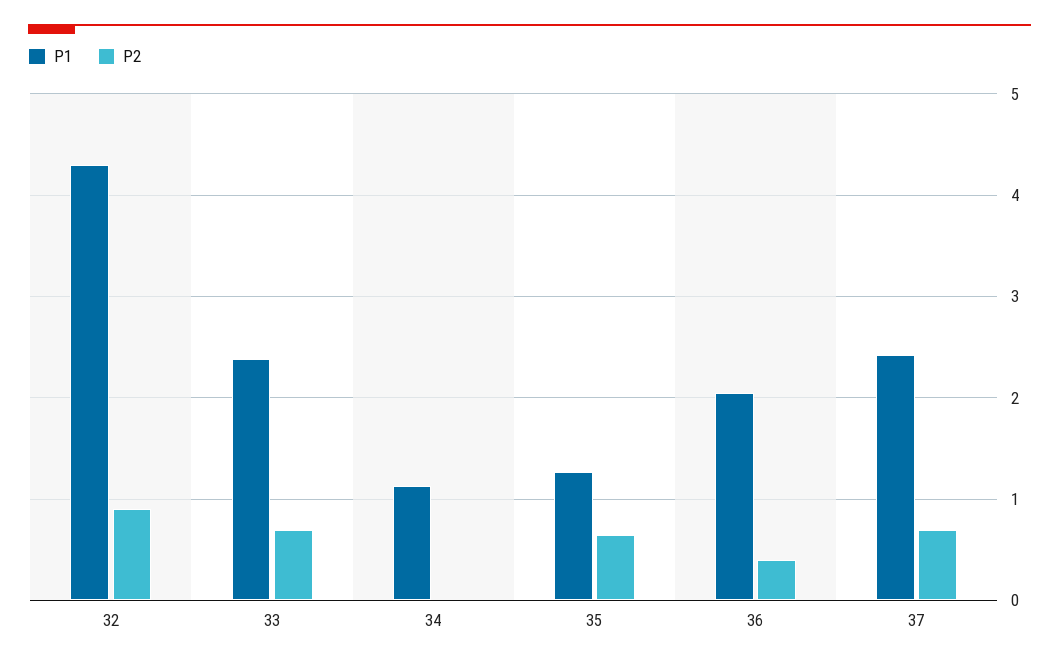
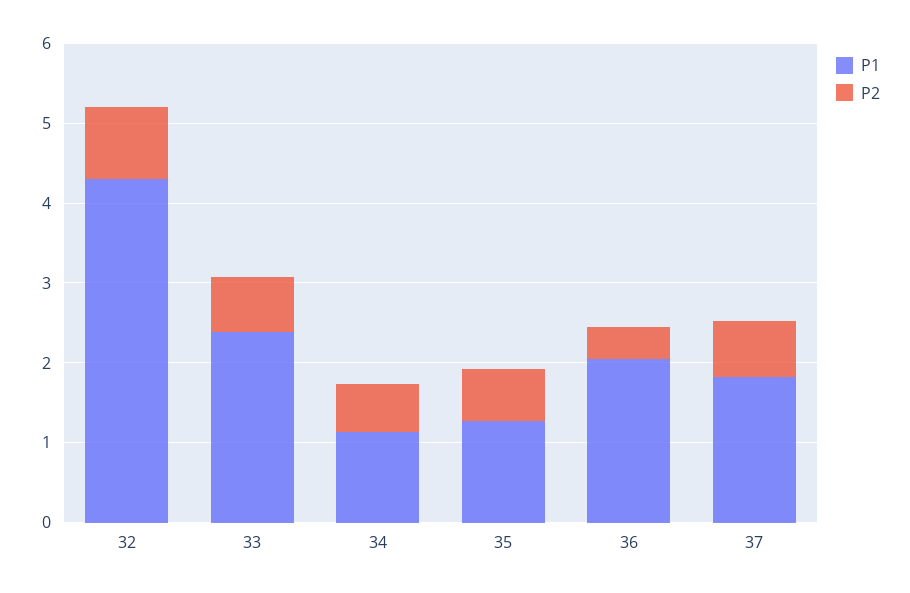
P2, 34: 0 -> 0.6
P1, 37: 2.4 -> 1.8

